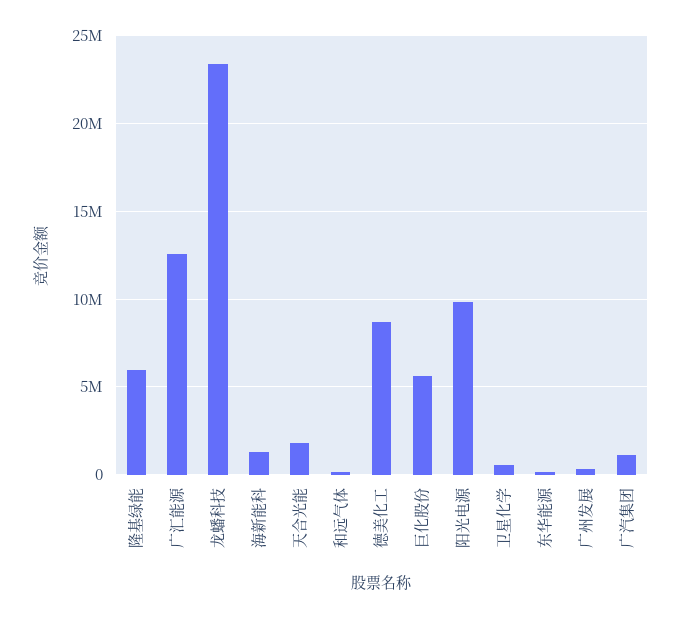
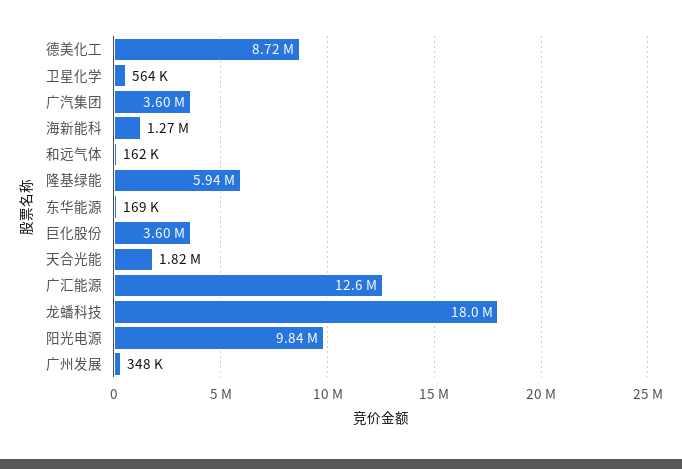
龙蟠科技: 23500000 -> 18000000
巨化股份: 5500000 -> 3600000
广汽集团: 1000000 -> 3600000

